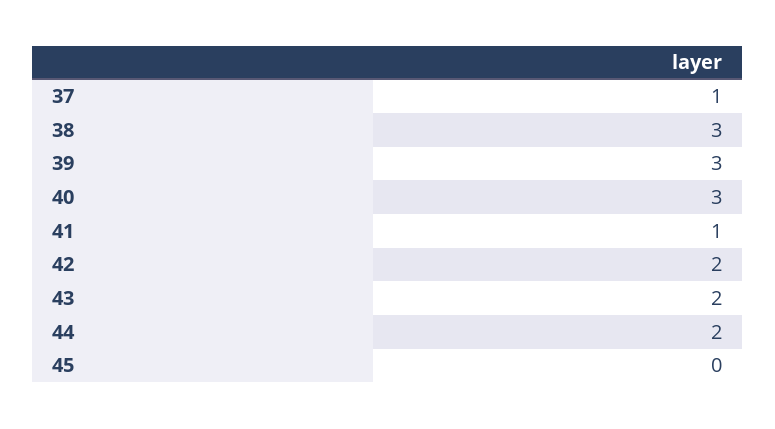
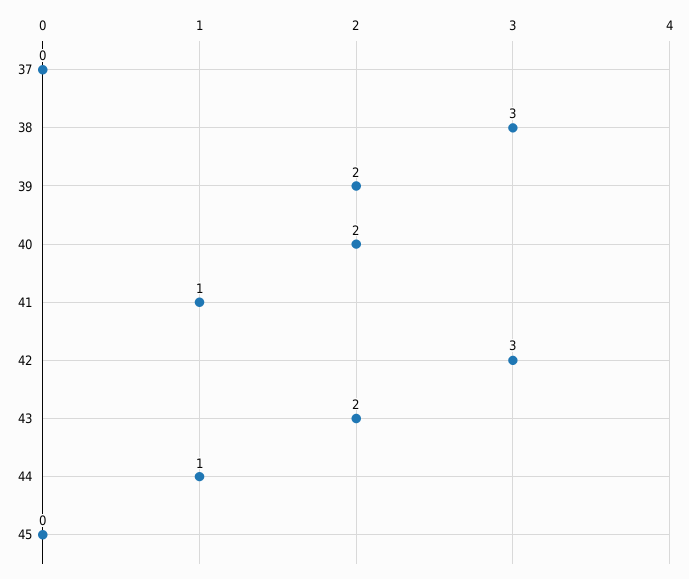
37: 1 -> 0
39: 3 -> 2
40: 3 -> 2
42: 2 -> 3
44: 2 -> 1

